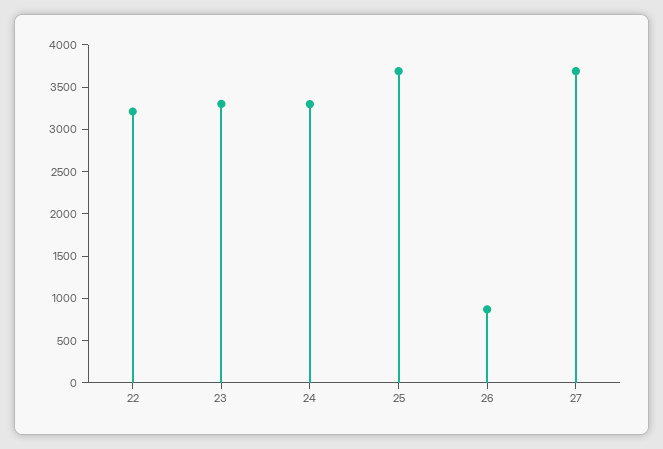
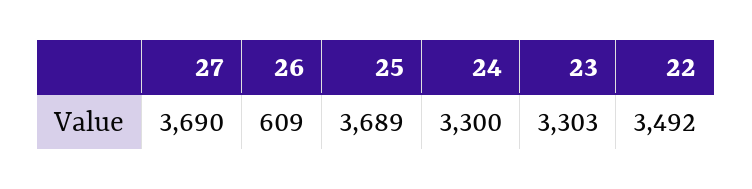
22: 3200 -> 3492
26: 900 -> 609

